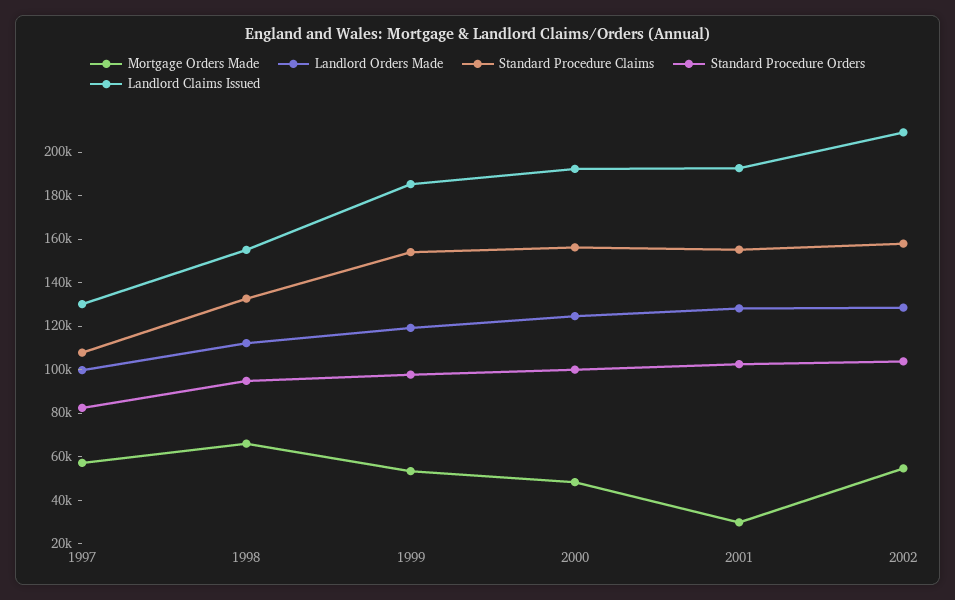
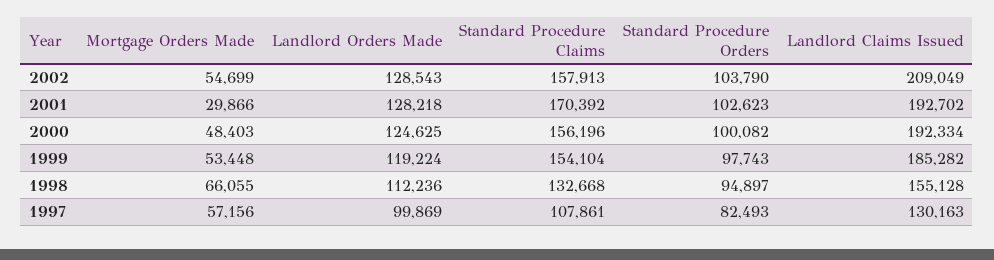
Standard Procedure Claims, 2001: 155000 -> 170392

